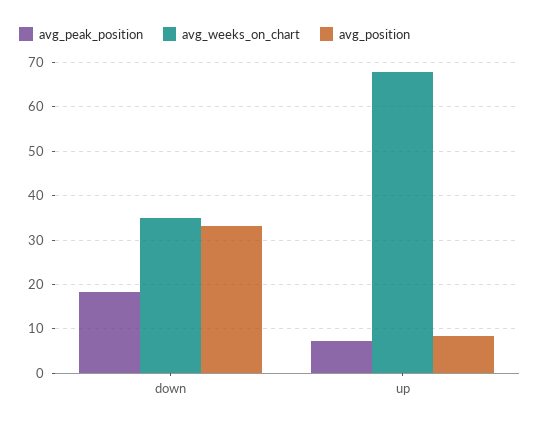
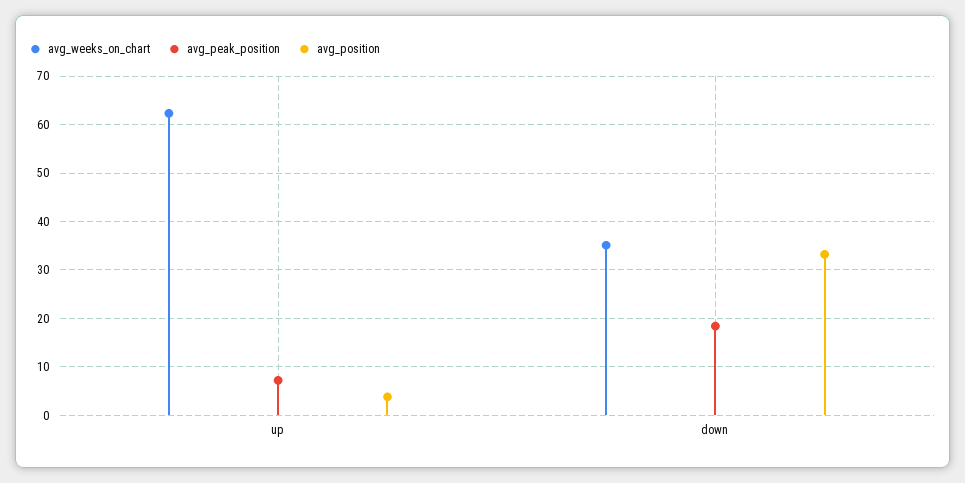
avg_weeks_on_chart, up: 68 -> 62
avg_position, up: 8 -> 4

